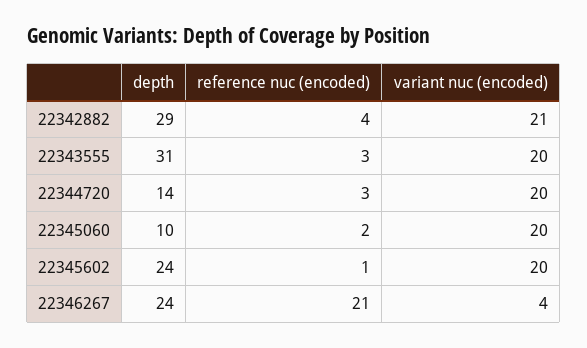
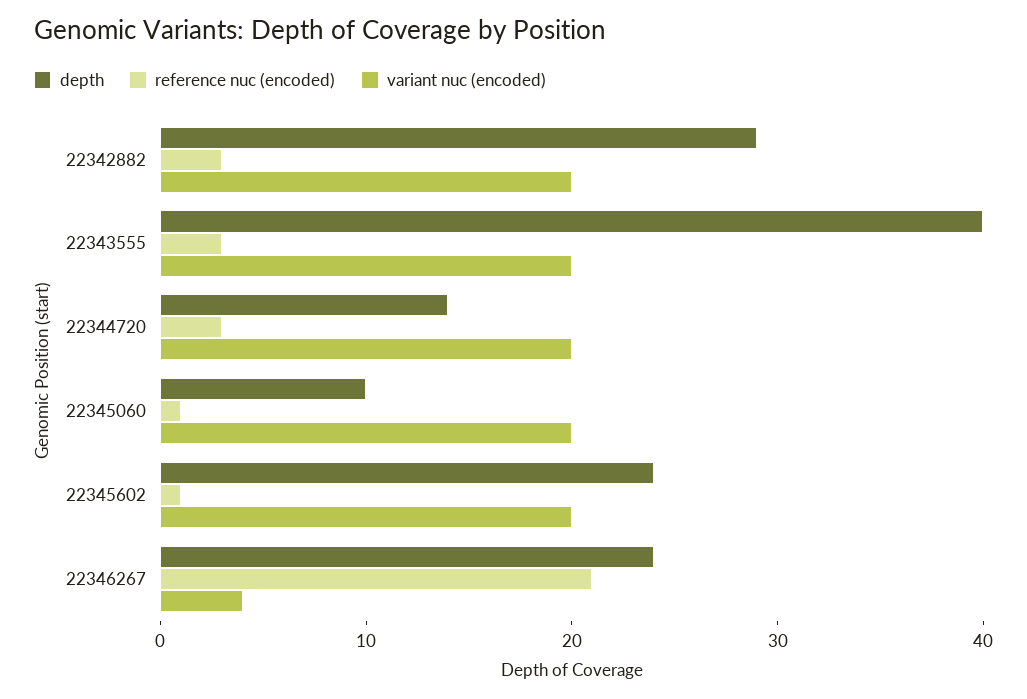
reference nuc (encoded), 22342882: 4 -> 3
variant nuc (encoded), 22342882: 21 -> 20
depth, 22343555: 31 -> 40
reference nuc (encoded), 22345060: 2 -> 1

